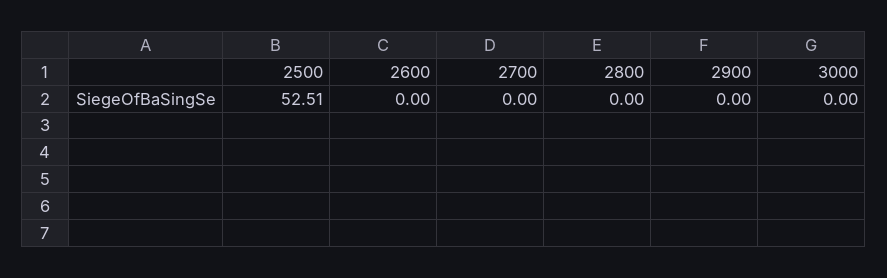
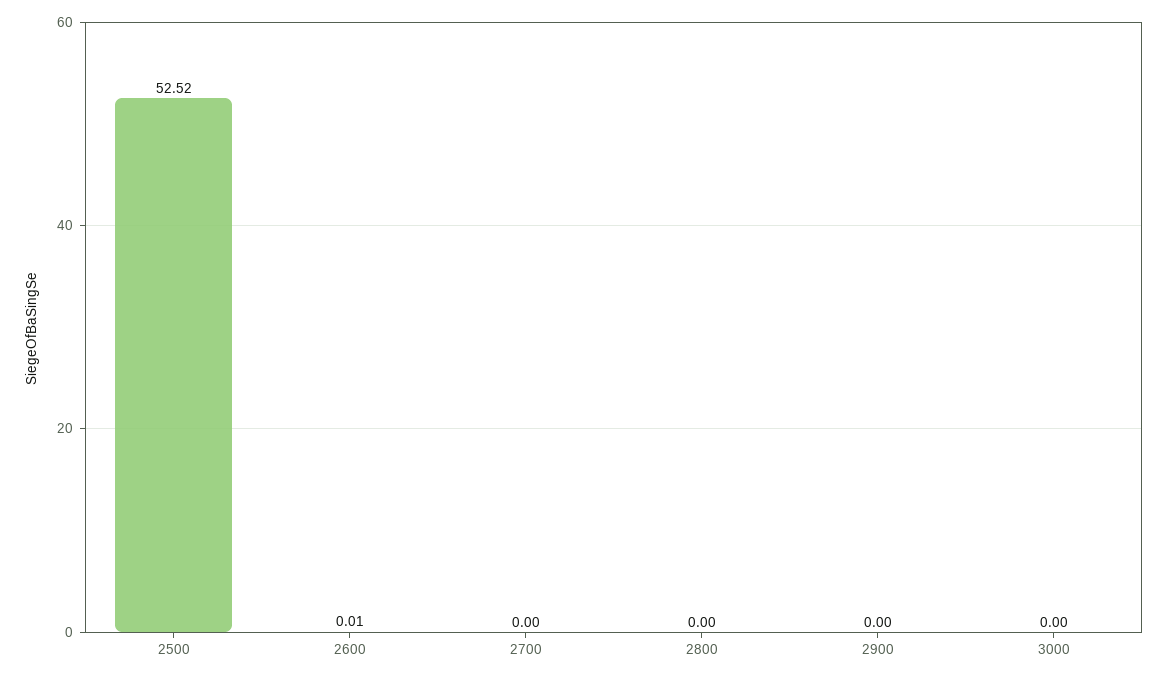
2500: 52.51 -> 52.52
2600: 0 -> 0.01

